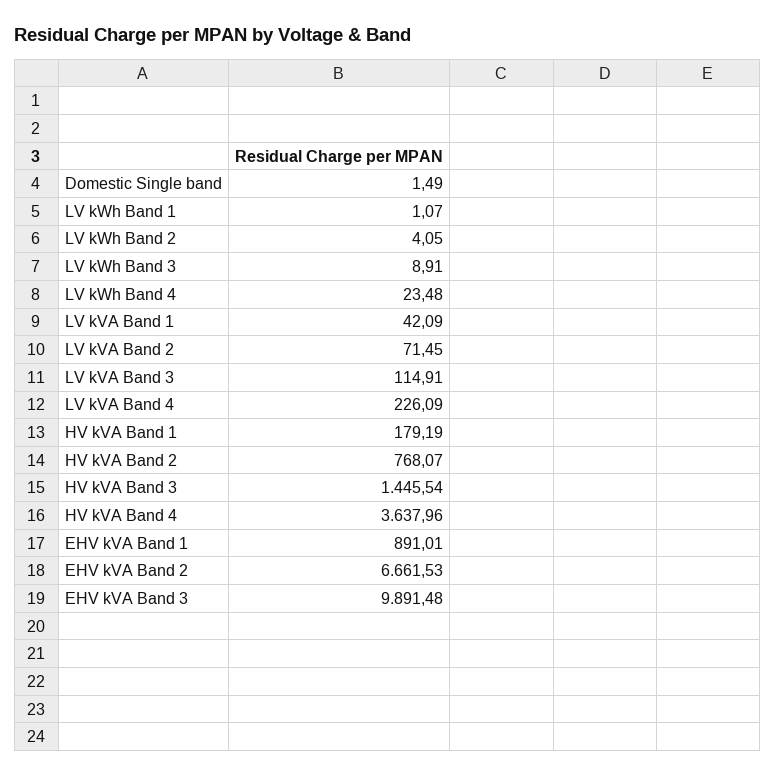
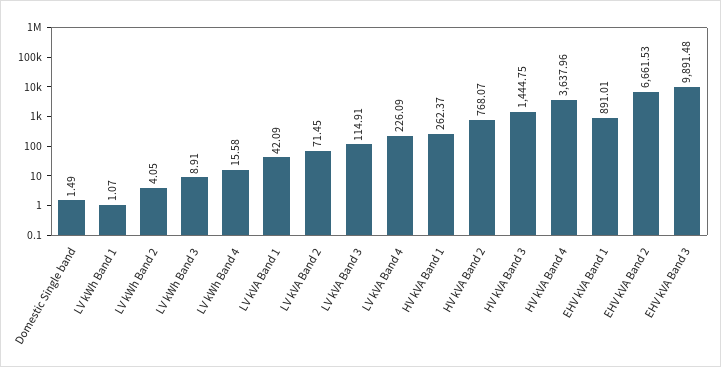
LV kWh Band 4: 23.48 -> 15.58
HV kVA Band 1: 179.19 -> 262.37
HV kVA Band 3: 1445.54 -> 1444.75

